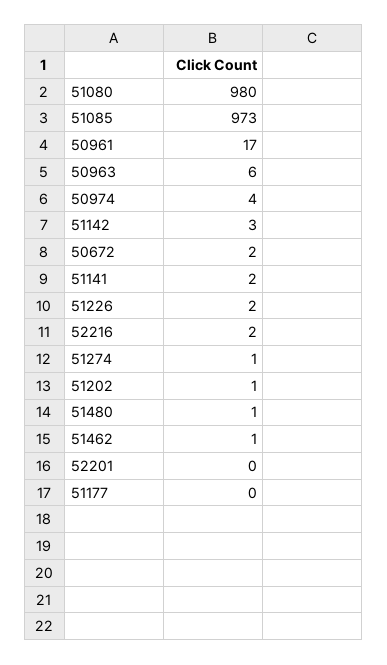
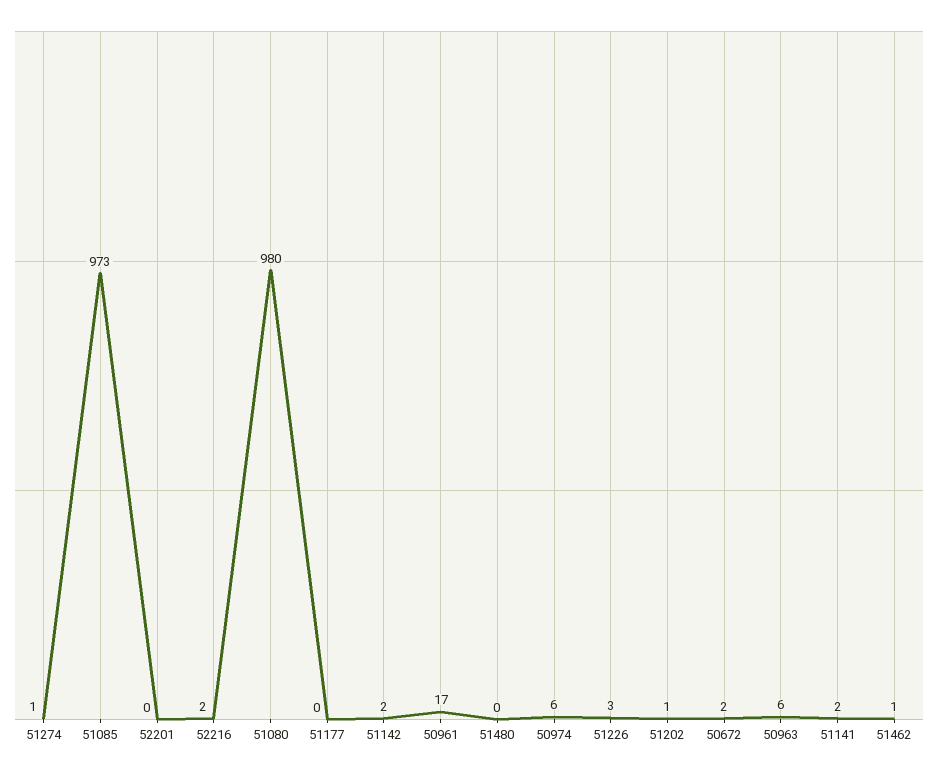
50974: 4 -> 6
51142: 3 -> 2
51226: 2 -> 3
51480: 1 -> 0

